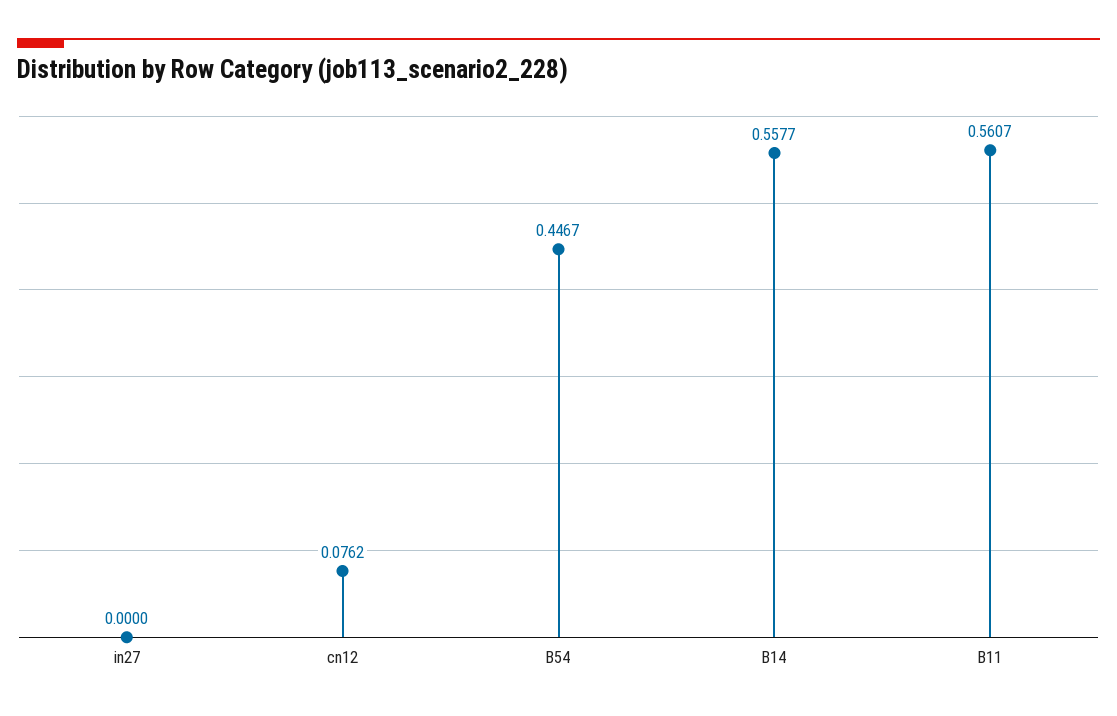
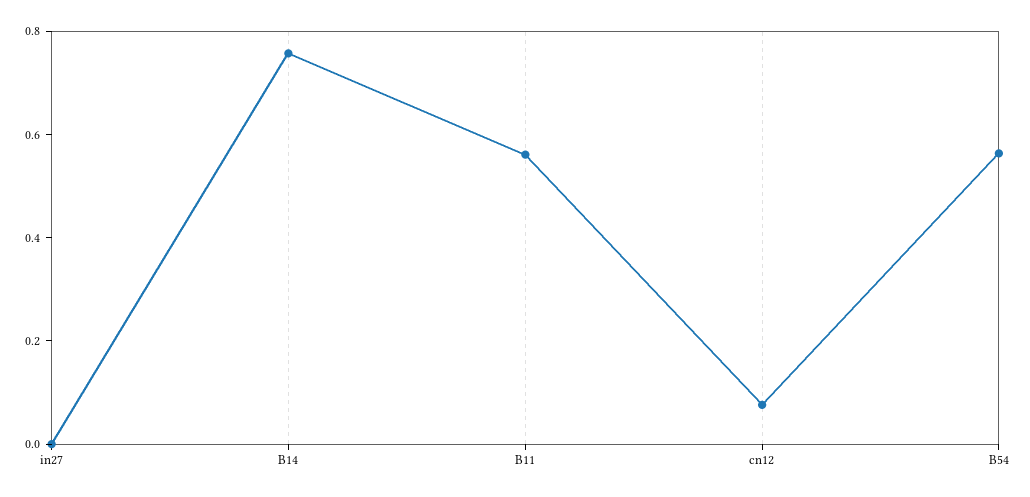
B54: 0.4467 -> 0.55
B14: 0.5577 -> 0.75

